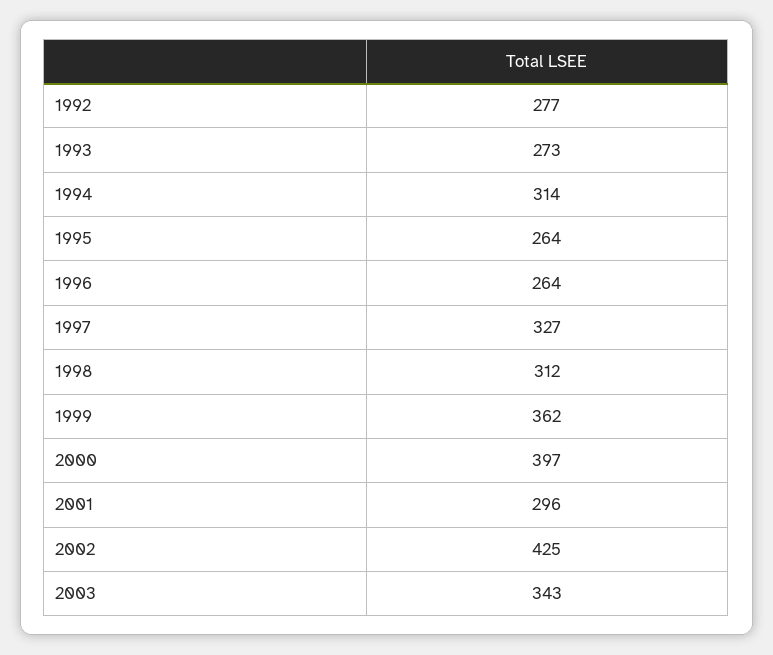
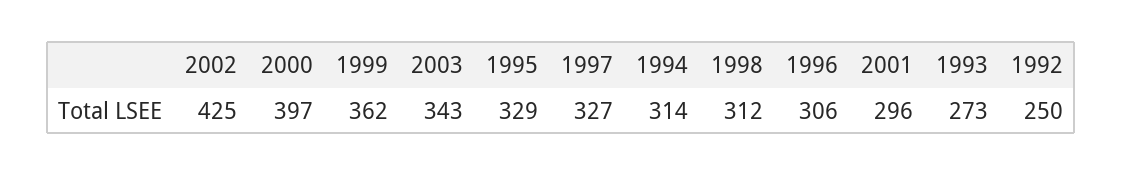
1992: 277 -> 250
1995: 264 -> 329
1996: 264 -> 306

